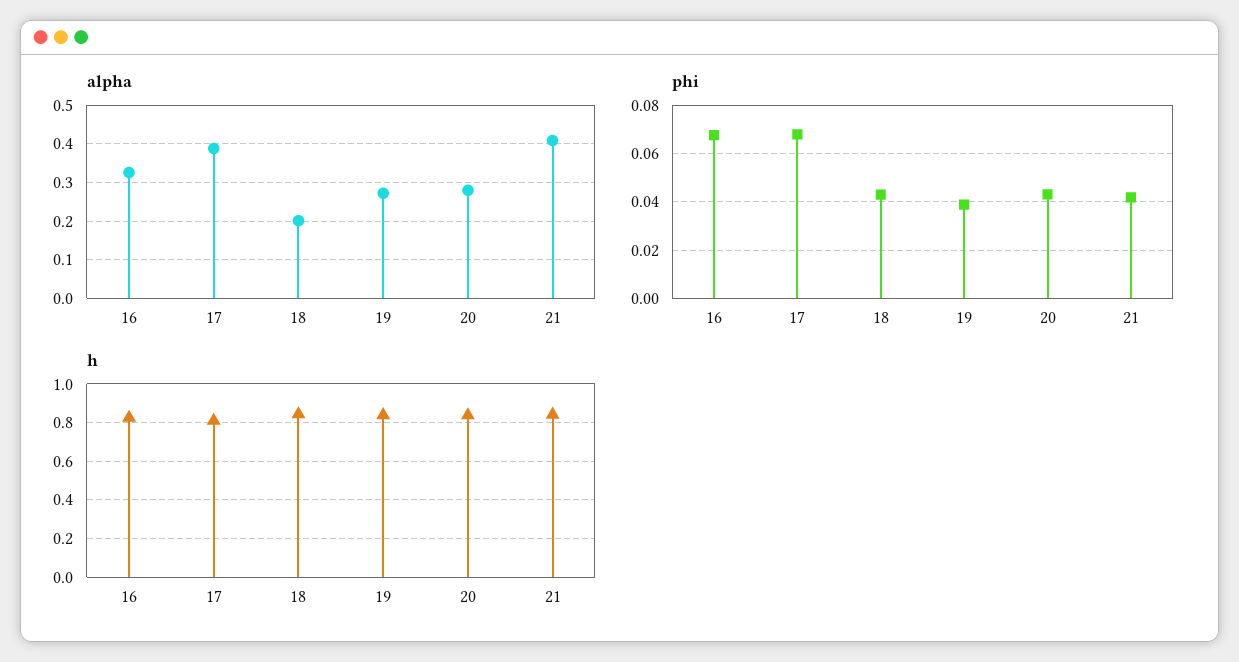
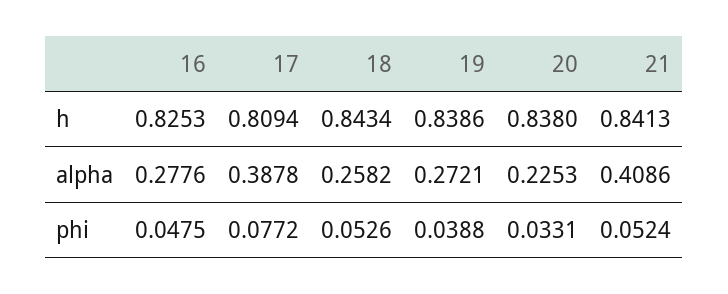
alpha, 16: 0.32 -> 0.2776
alpha, 18: 0.2 -> 0.2582
alpha, 20: 0.28 -> 0.2253
phi, 16: 0.0675 -> 0.0475
phi, 17: 0.0675 -> 0.0772
phi, 18: 0.0425 -> 0.0526
phi, 20: 0.0425 -> 0.0331
phi, 21: 0.0425 -> 0.0524

